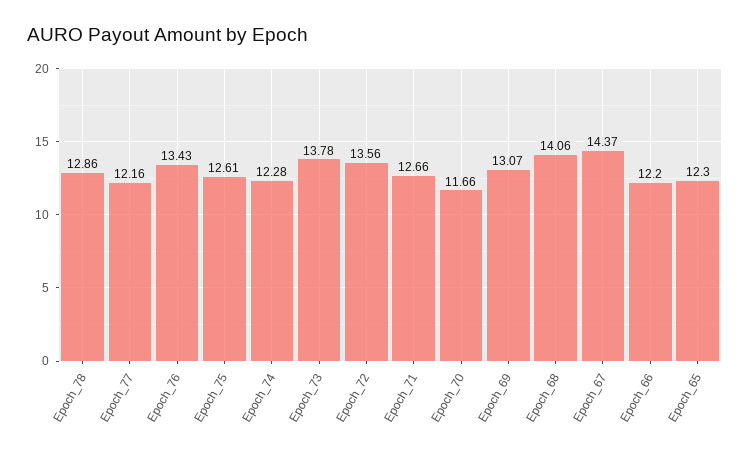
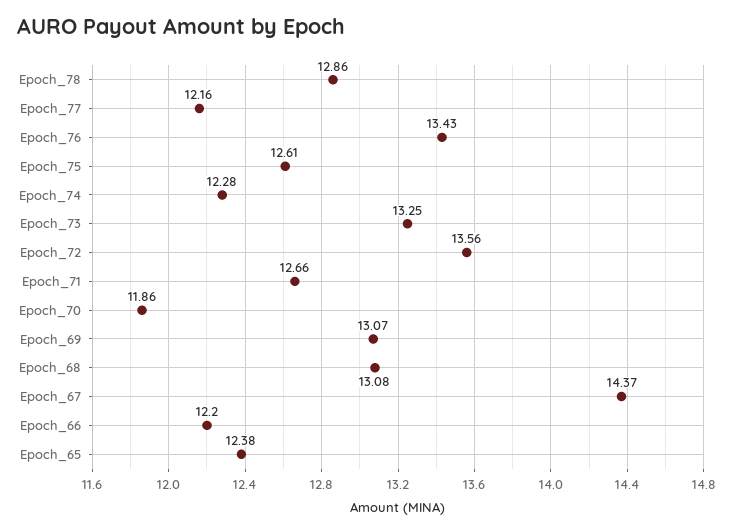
Epoch_73: 13.78 -> 13.25
Epoch_70: 11.66 -> 11.86
Epoch_68: 14.06 -> 13.08
Epoch_65: 12.3 -> 12.38

